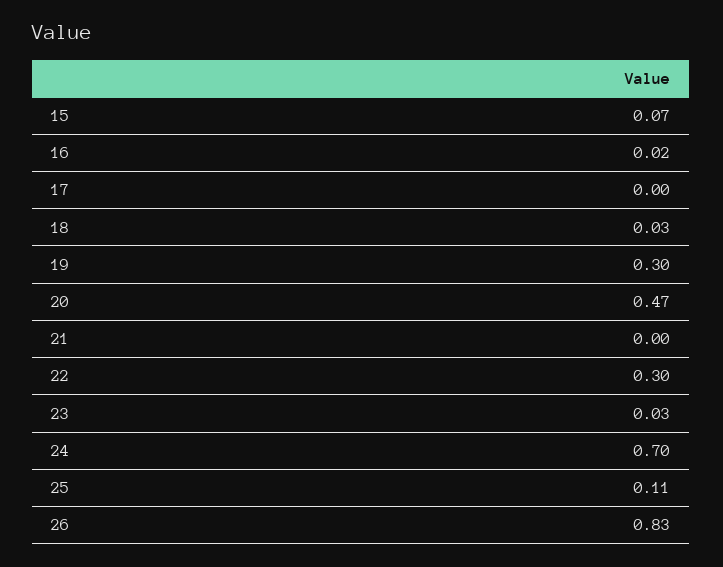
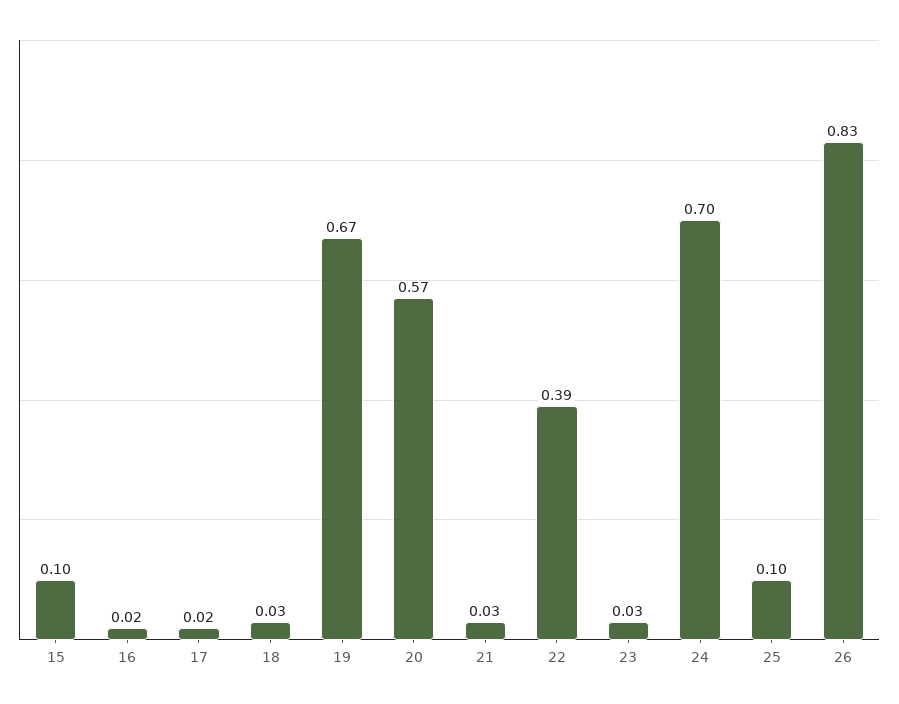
15: 0.07 -> 0.1
17: 0 -> 0.02
19: 0.3 -> 0.67
20: 0.47 -> 0.57
21: 0 -> 0.03
22: 0.3 -> 0.39
25: 0.11 -> 0.1

